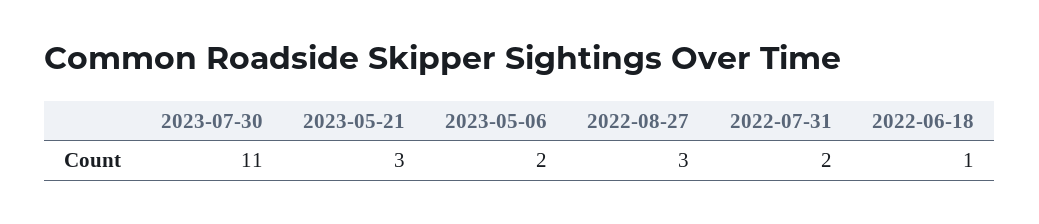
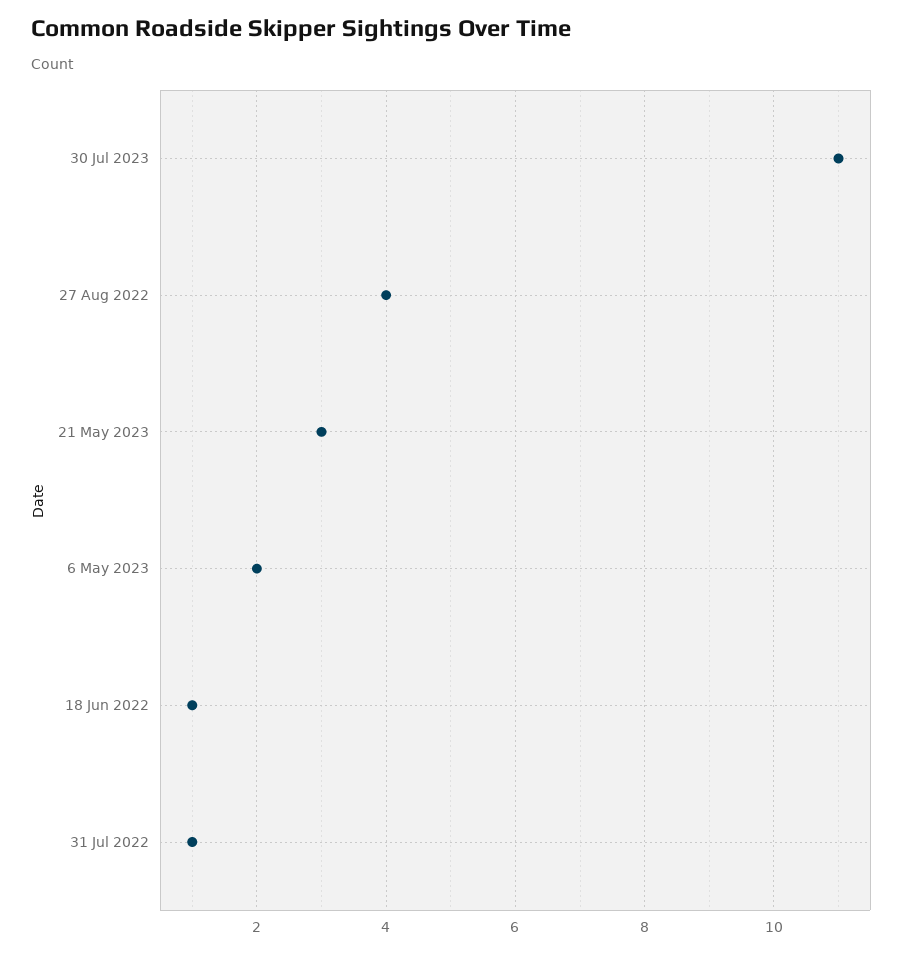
2022-08-27: 3 -> 4
2022-07-31: 2 -> 1

